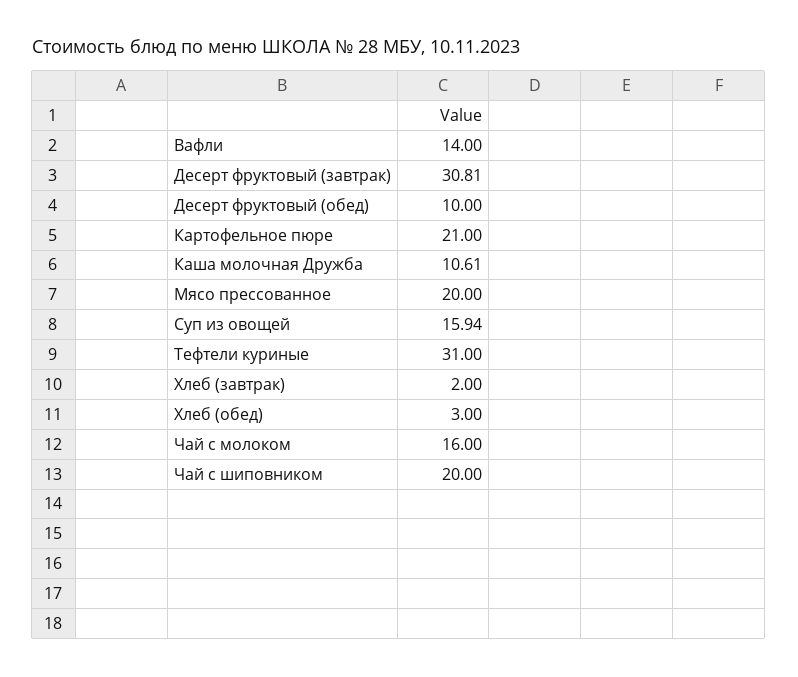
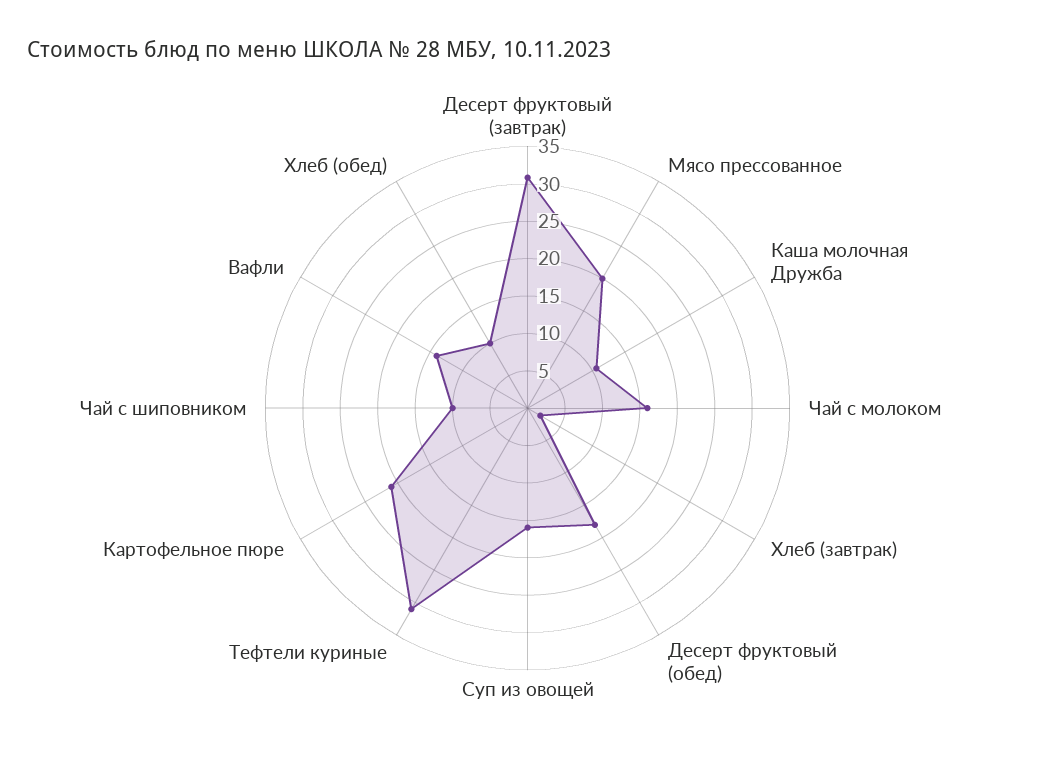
Десерт фруктовый (обед): 10 -> 17.5
Хлеб (обед): 3 -> 10
Чай с шиповником: 20 -> 10

